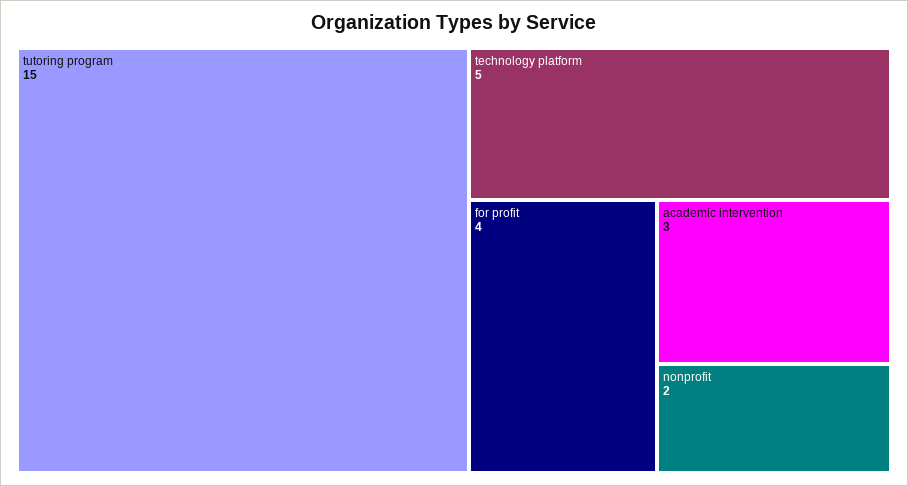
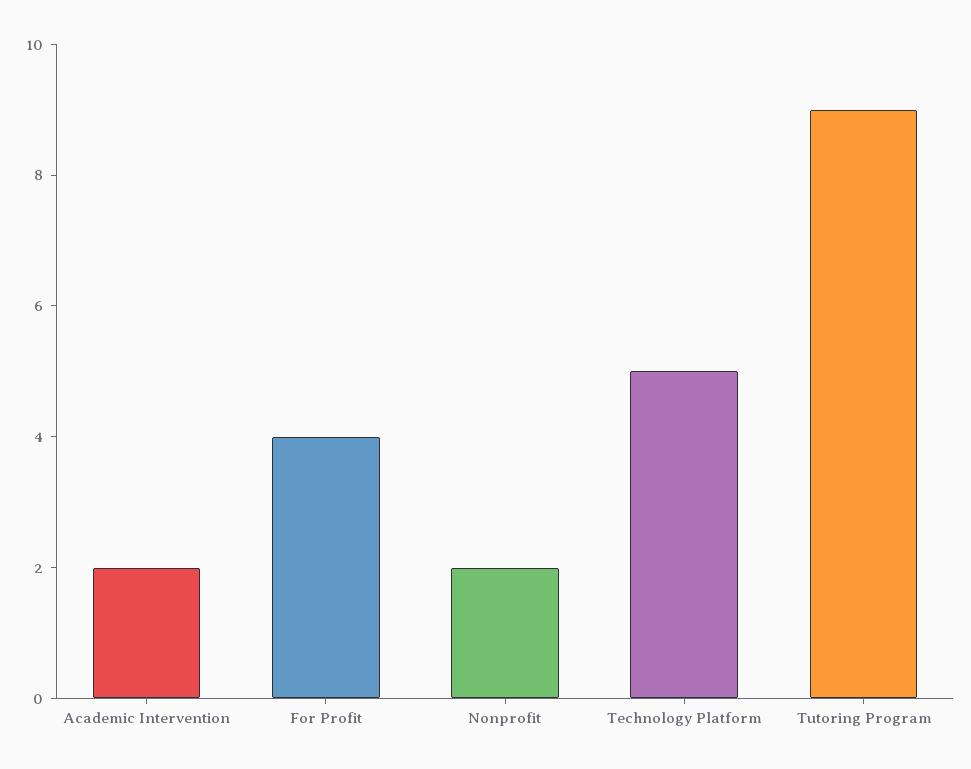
tutoring program: 15 -> 9
academic intervention: 3 -> 2

